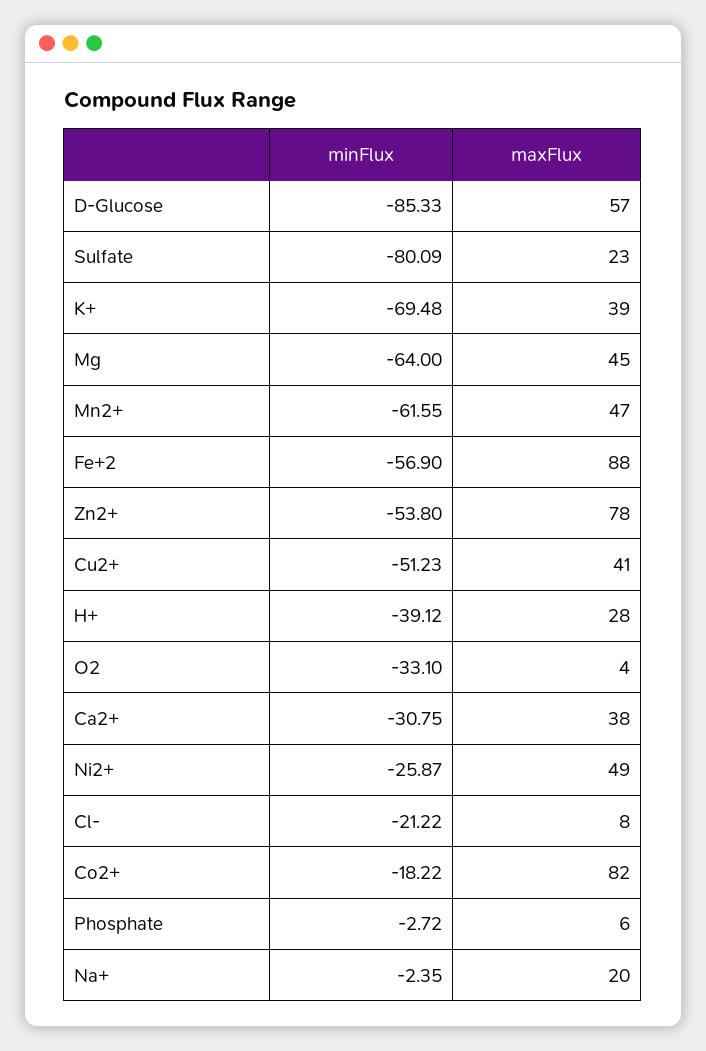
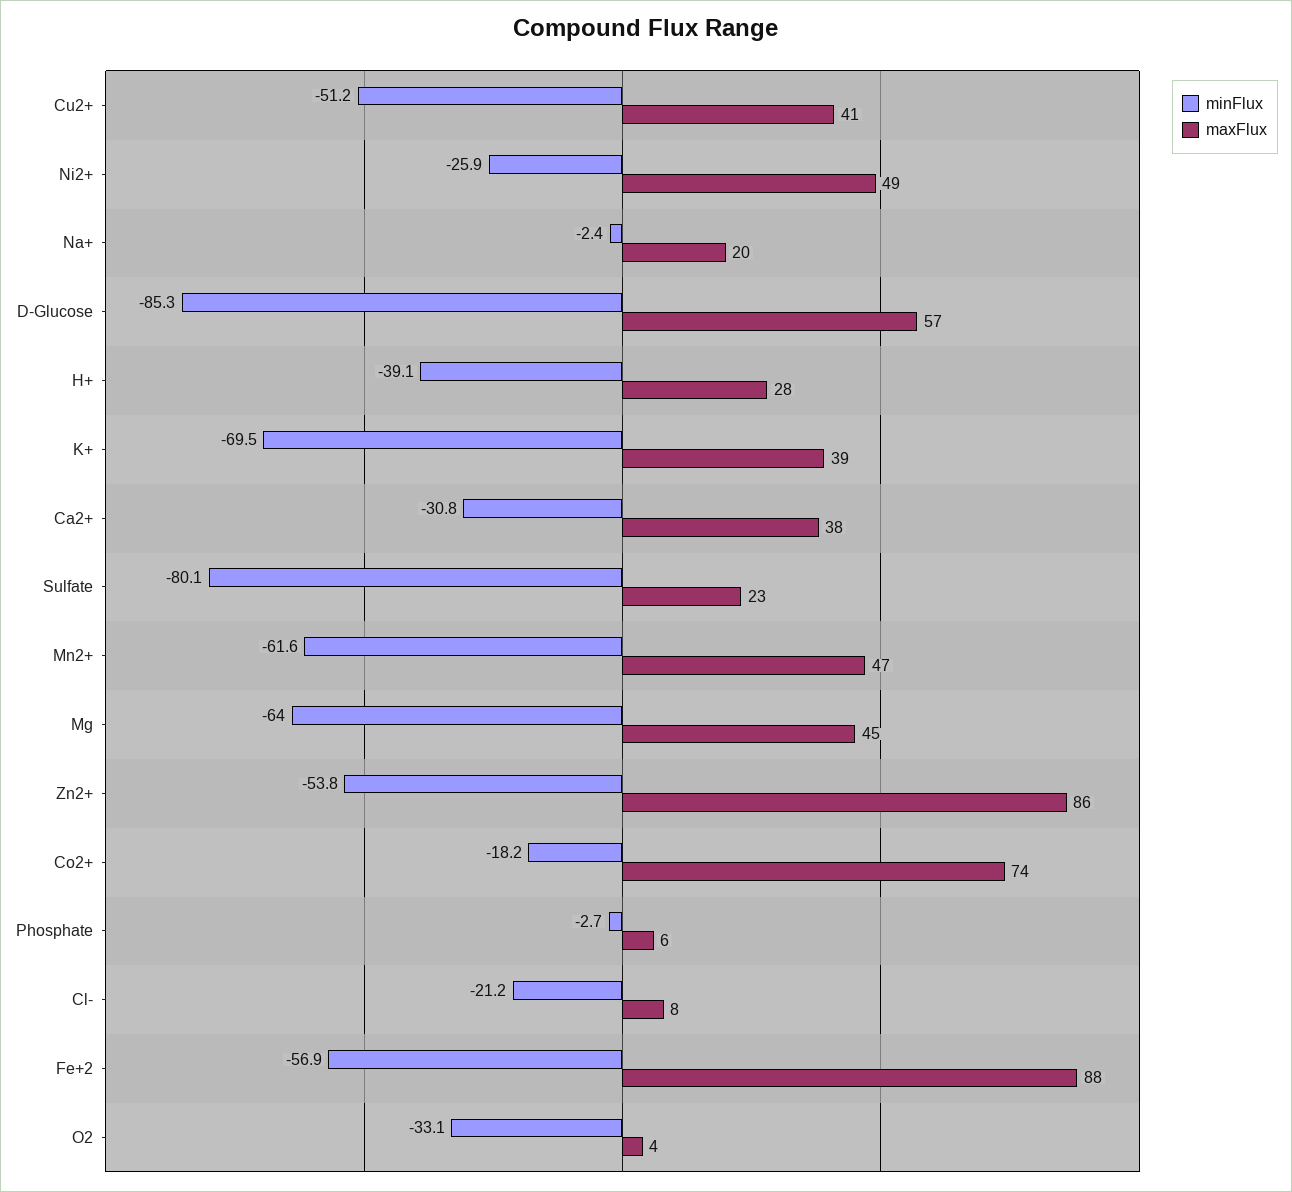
maxFlux, Zn2+: 78 -> 86
maxFlux, Co2+: 82 -> 74

